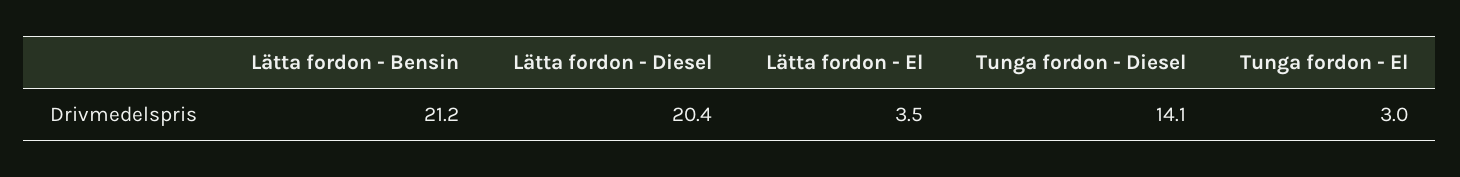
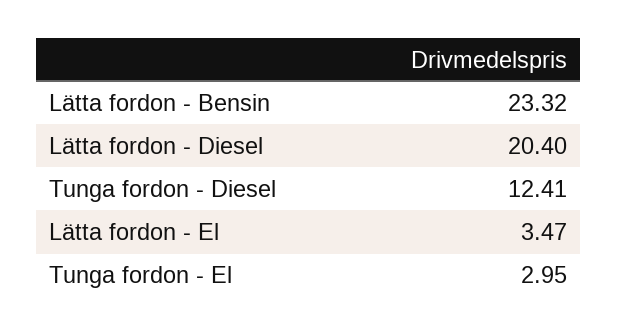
Lätta fordon - Bensin: 21.2 -> 23.32
Tunga fordon - Diesel: 14.1 -> 12.41

